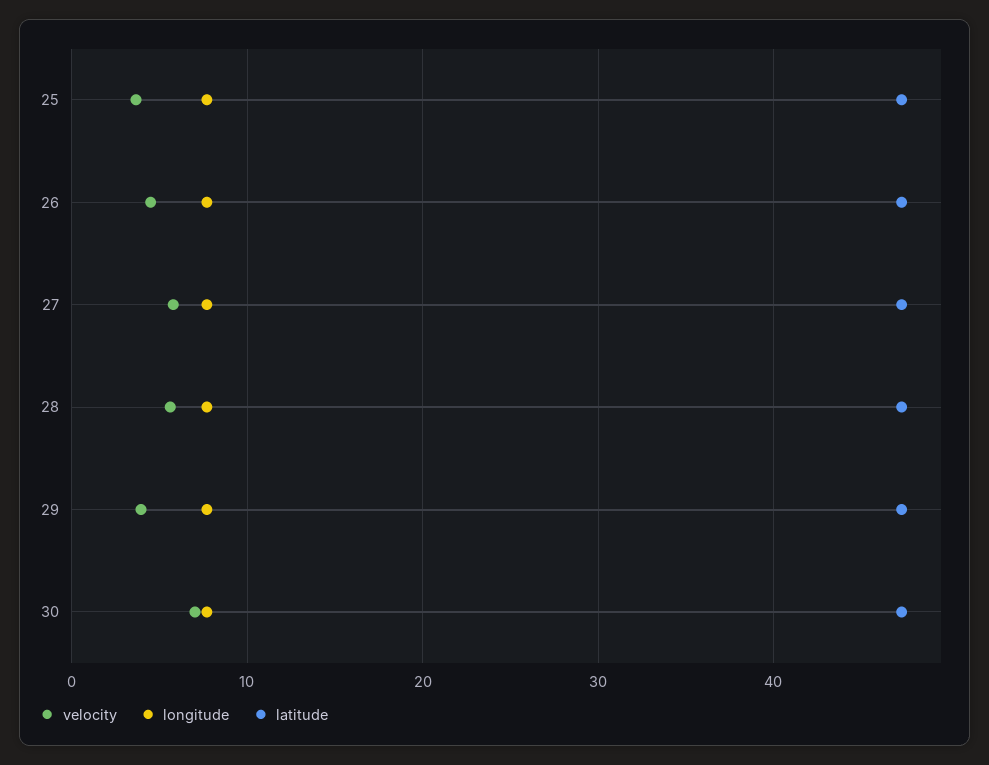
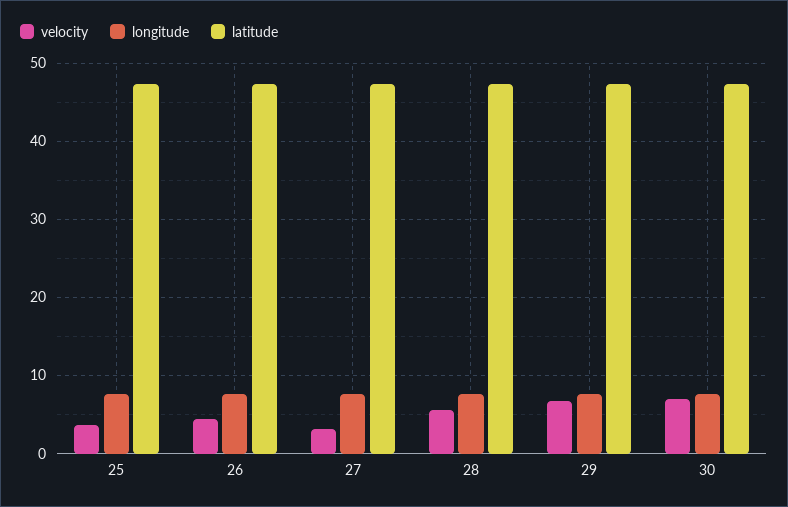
velocity, 27: 6 -> 3
velocity, 29: 4 -> 7

